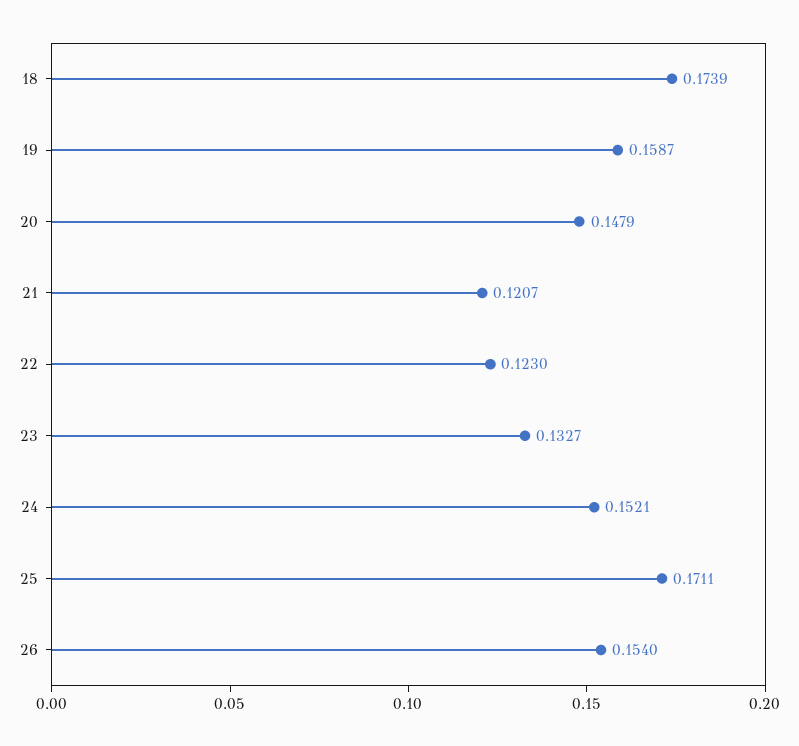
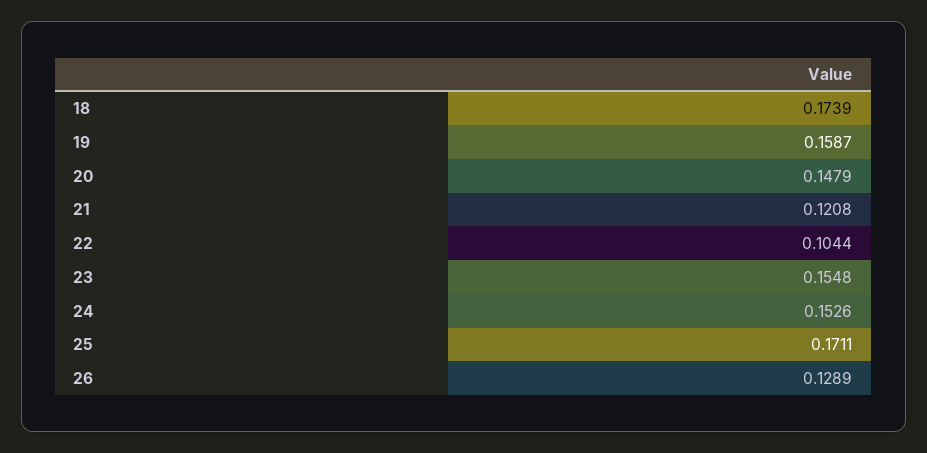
21: 0.1207 -> 0.1208
22: 0.123 -> 0.1044
23: 0.1327 -> 0.1548
24: 0.1521 -> 0.1526
26: 0.154 -> 0.1289

